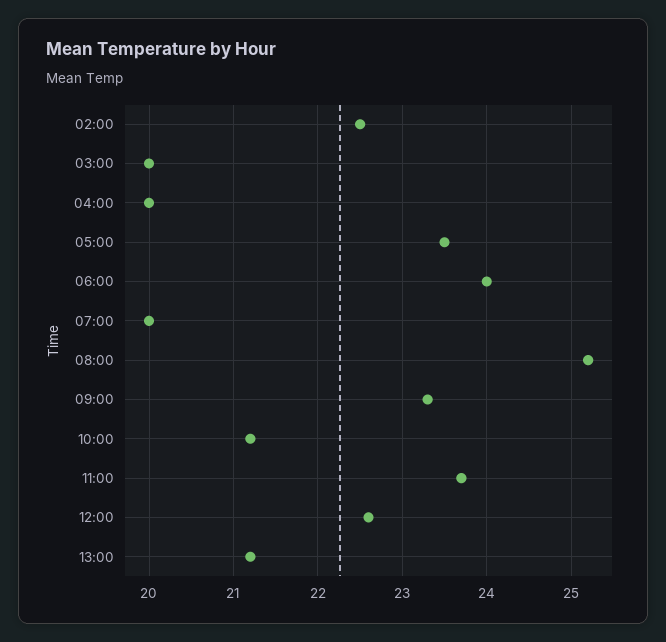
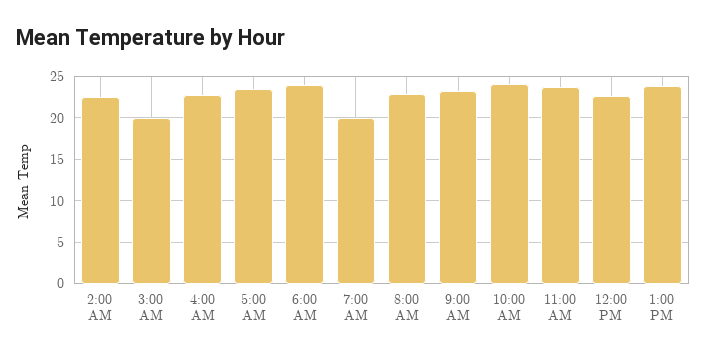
04:00: 20 -> 23
08:00: 25.2 -> 23
10:00: 21.2 -> 24
13:00: 21.2 -> 24

